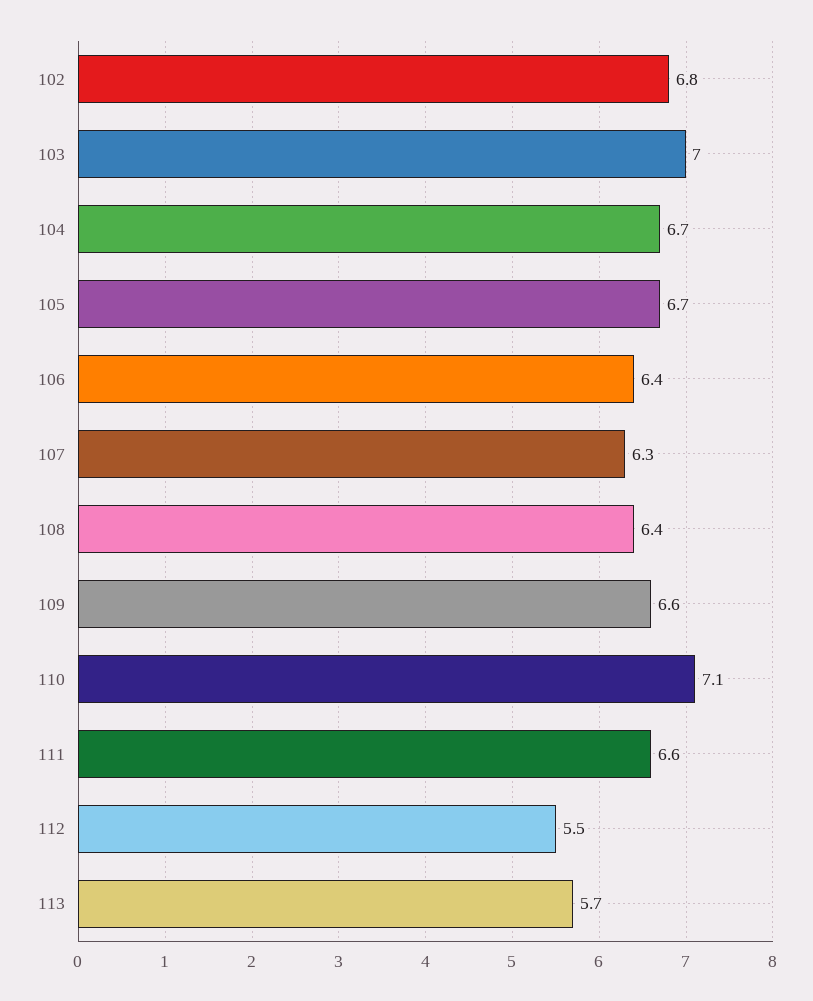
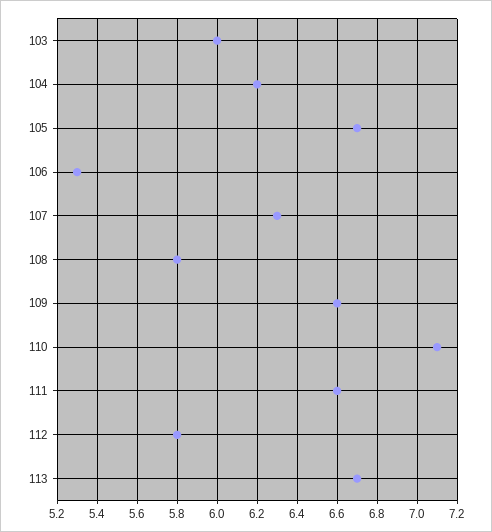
102: 6.8 -> none
103: 7 -> 6
104: 6.7 -> 6.2
106: 6.4 -> 5.3
108: 6.4 -> 5.8
112: 5.5 -> 5.8
113: 5.7 -> 6.7

